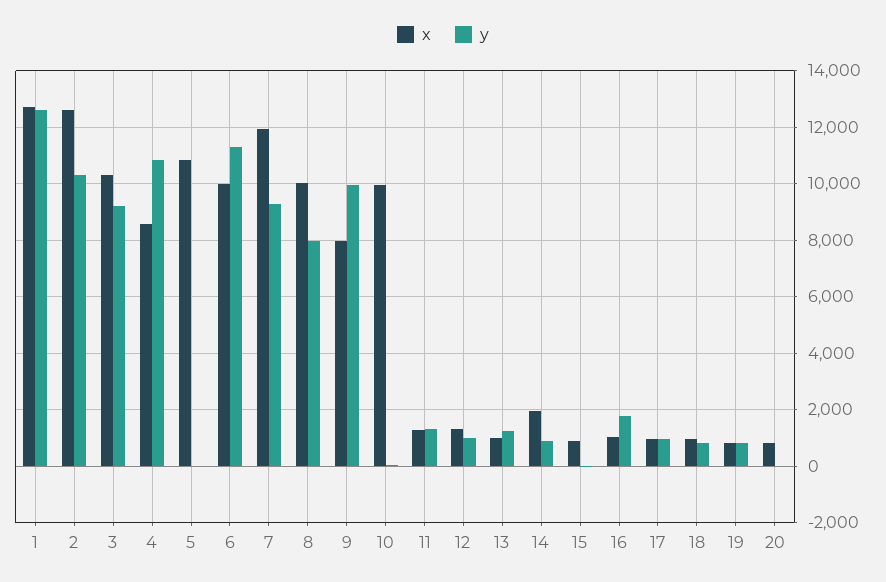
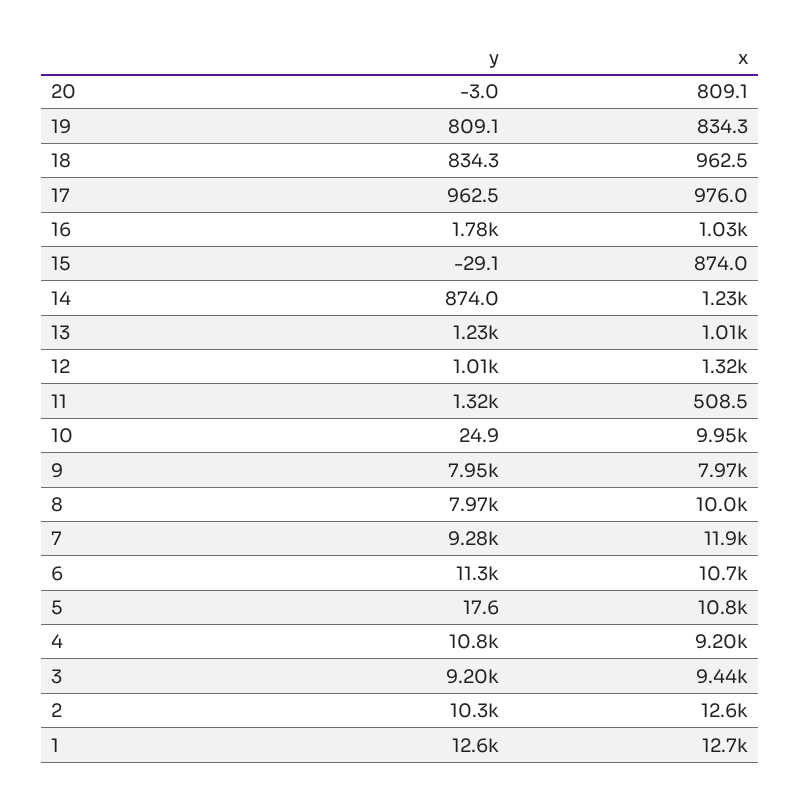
x, 3: 10250 -> 9440
x, 4: 8500 -> 9200
x, 6: 10000 -> 10700
y, 9: 10000 -> 7950
x, 11: 1250 -> 508.5
x, 14: 2000 -> 1230

